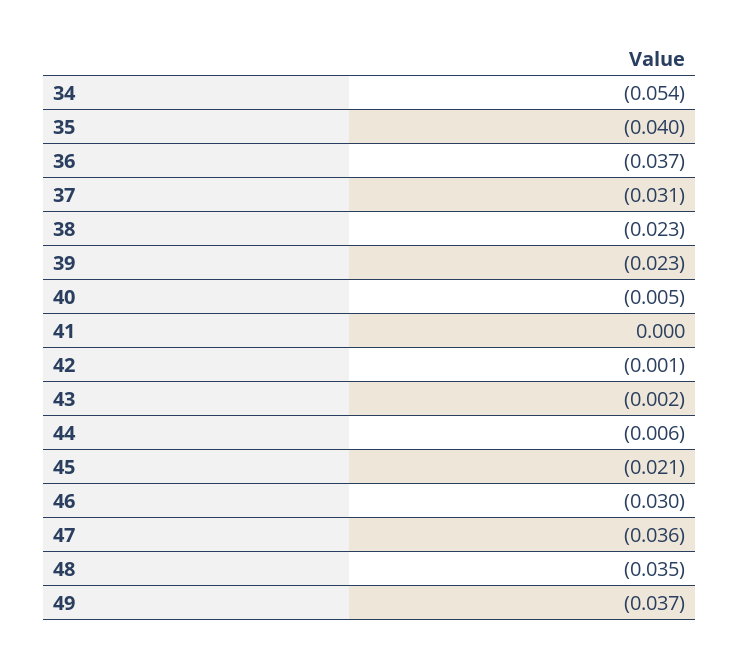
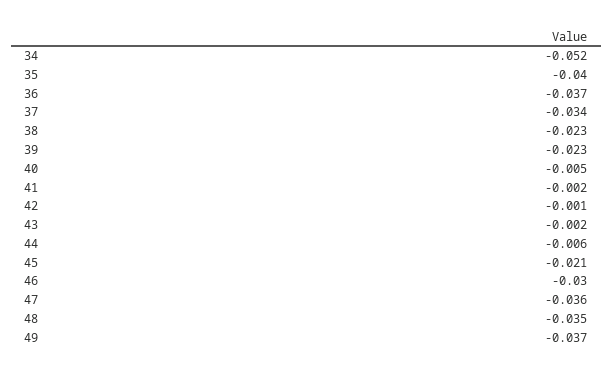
34: -0.054 -> -0.052
37: -0.031 -> -0.034
41: 0 -> -0.002

